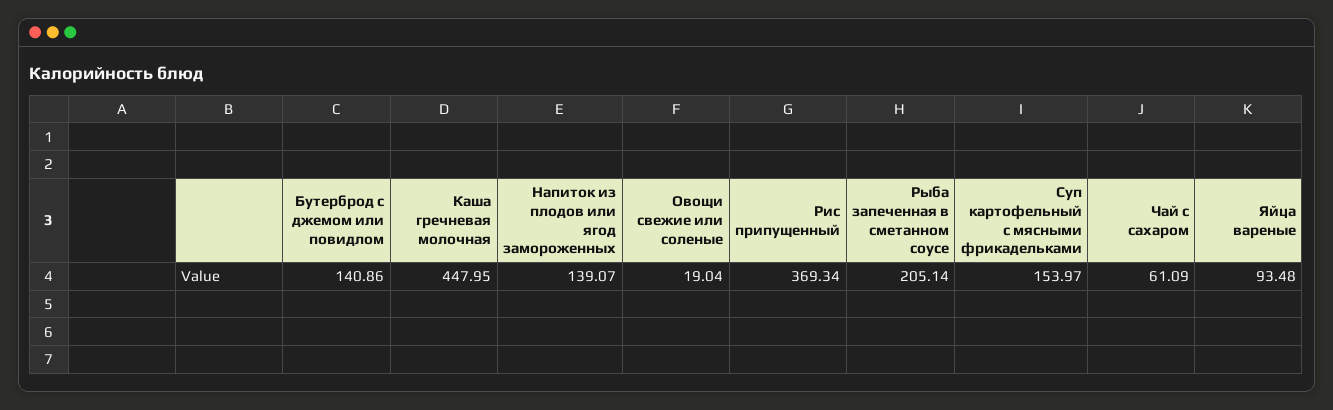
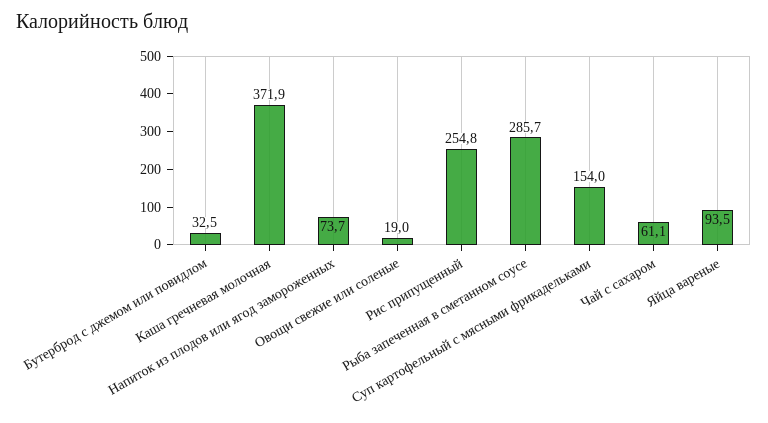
Бутерброд с джемом или повидлом: 140.86 -> 32.5
Каша гречневая молочная: 447.95 -> 371.9
Напиток из плодов или ягод замороженных: 139.07 -> 73.7
Рис припущенный: 369.34 -> 254.8
Рыба запеченная в сметанном соусе: 205.14 -> 285.7

